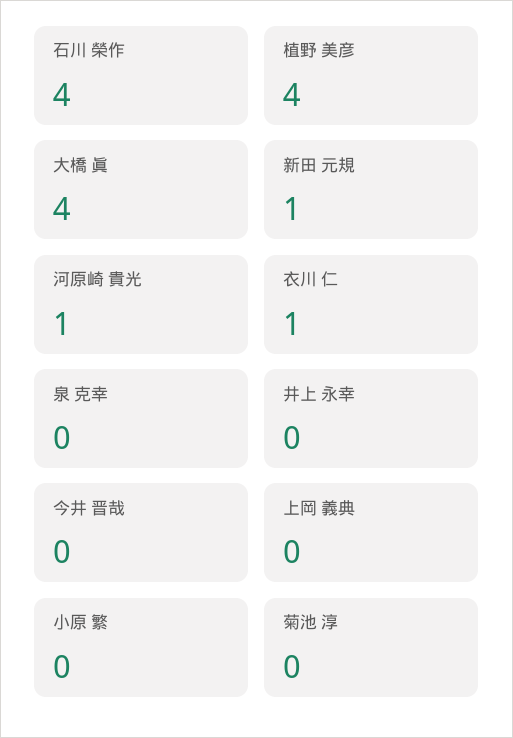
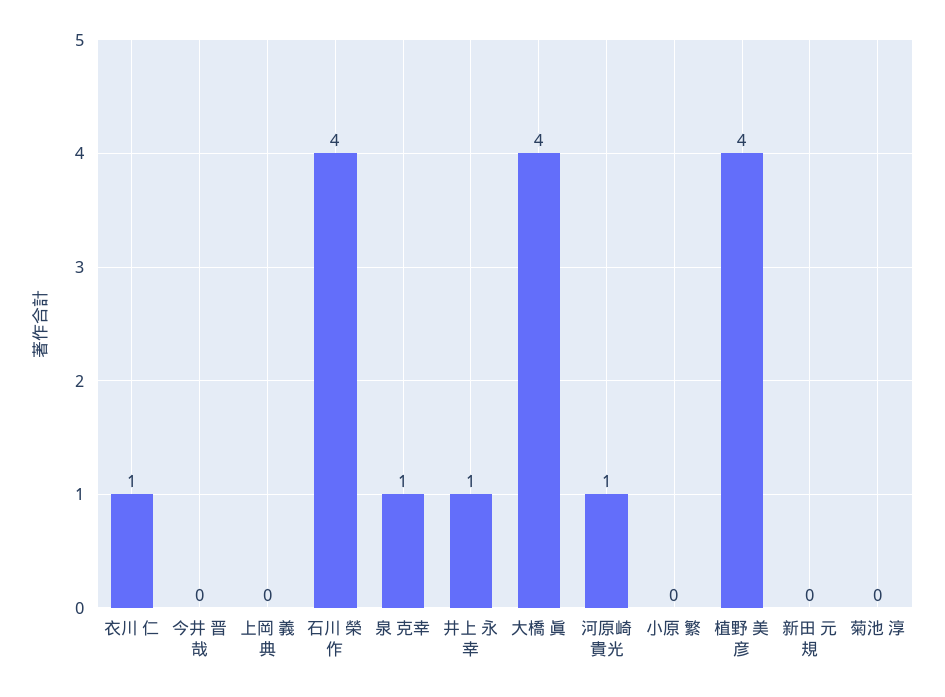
新田 元規: 1 -> 0
泉 克幸: 0 -> 1
井上 永幸: 0 -> 1

